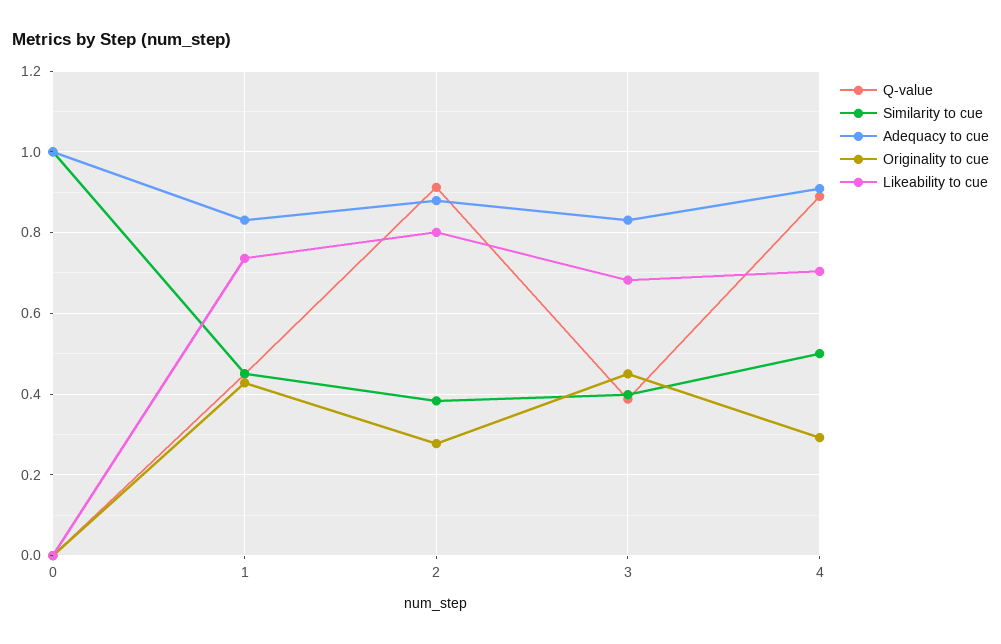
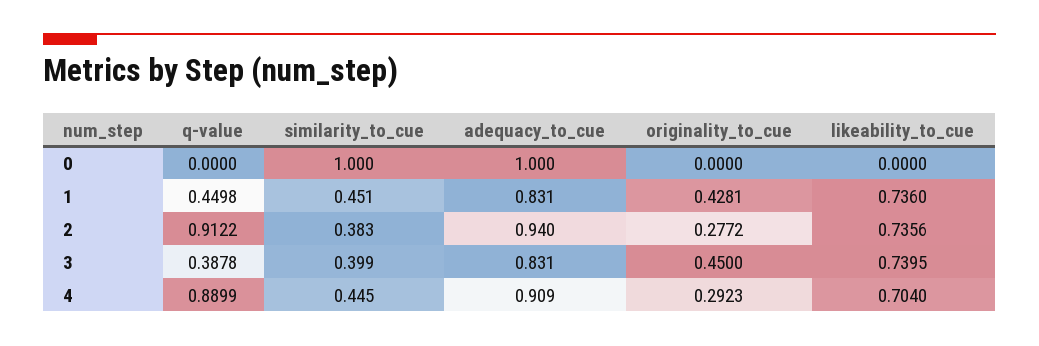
Adequacy to cue, 2: 0.88 -> 0.94
Likeability to cue, 2: 0.8 -> 0.7356
Likeability to cue, 3: 0.68 -> 0.7395
Similarity to cue, 4: 0.5 -> 0.445

